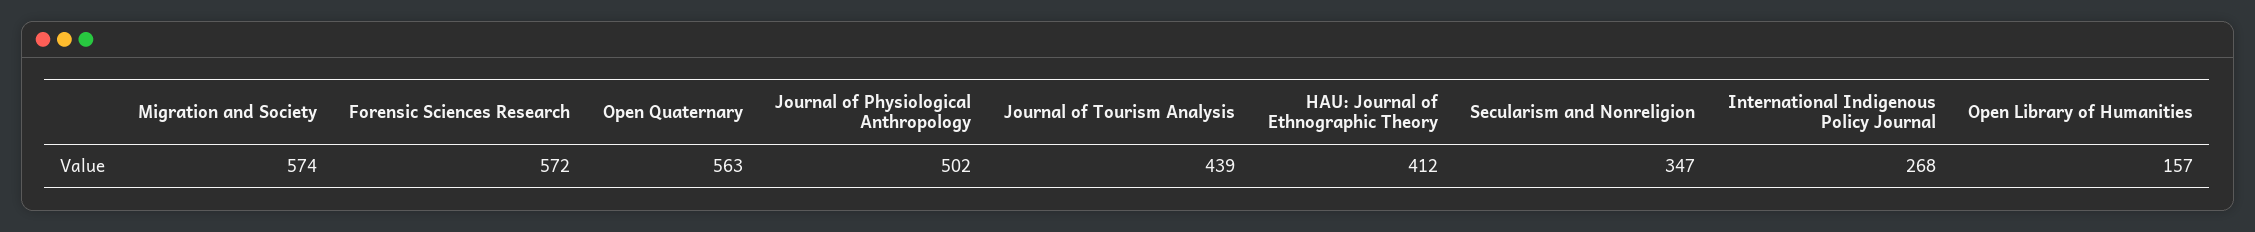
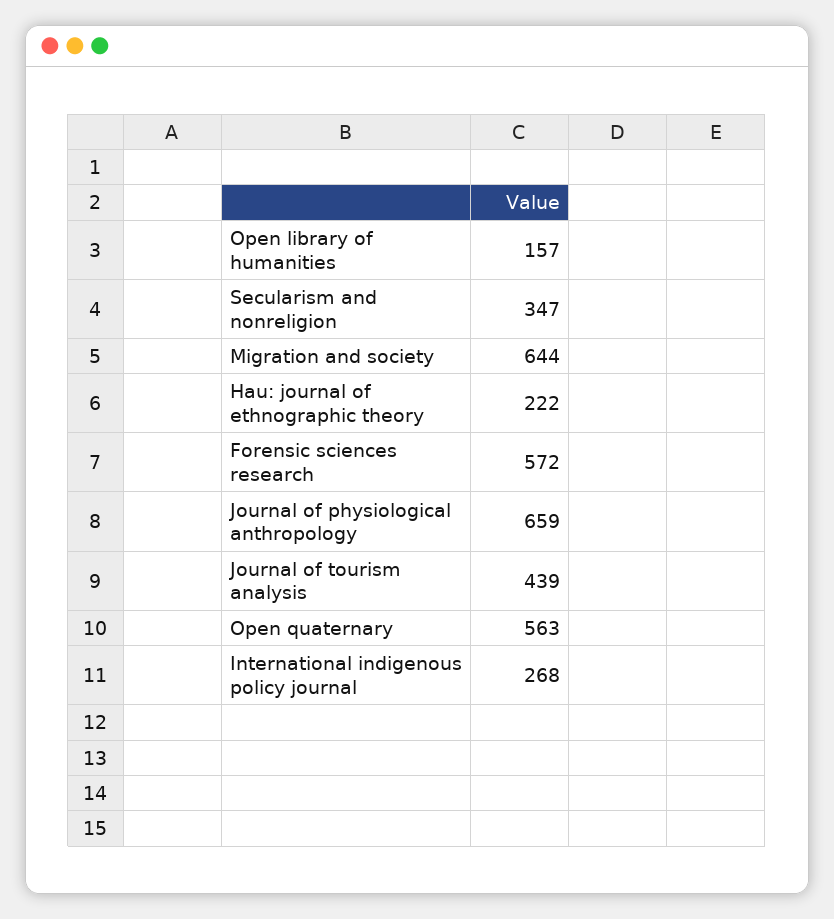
Migration and Society: 574 -> 644
Journal of Physiological Anthropology: 502 -> 659
HAU: Journal of Ethnographic Theory: 412 -> 222

